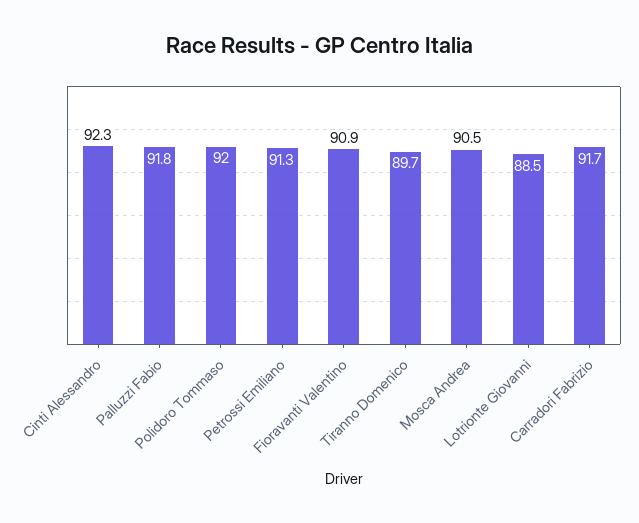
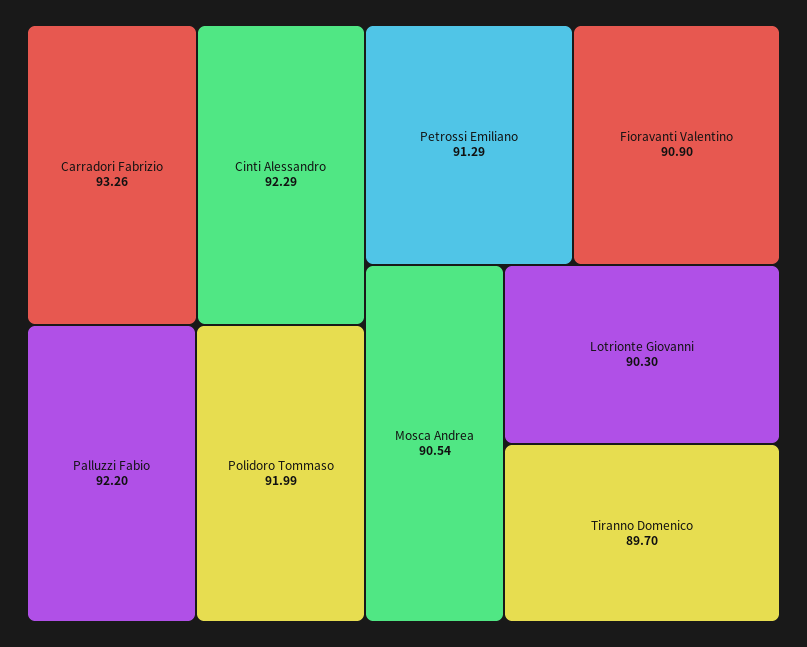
Palluzzi Fabio: 91.8 -> 92.2
Lotrionte Giovanni: 88.5 -> 90.3
Carradori Fabrizio: 91.7 -> 93.26

